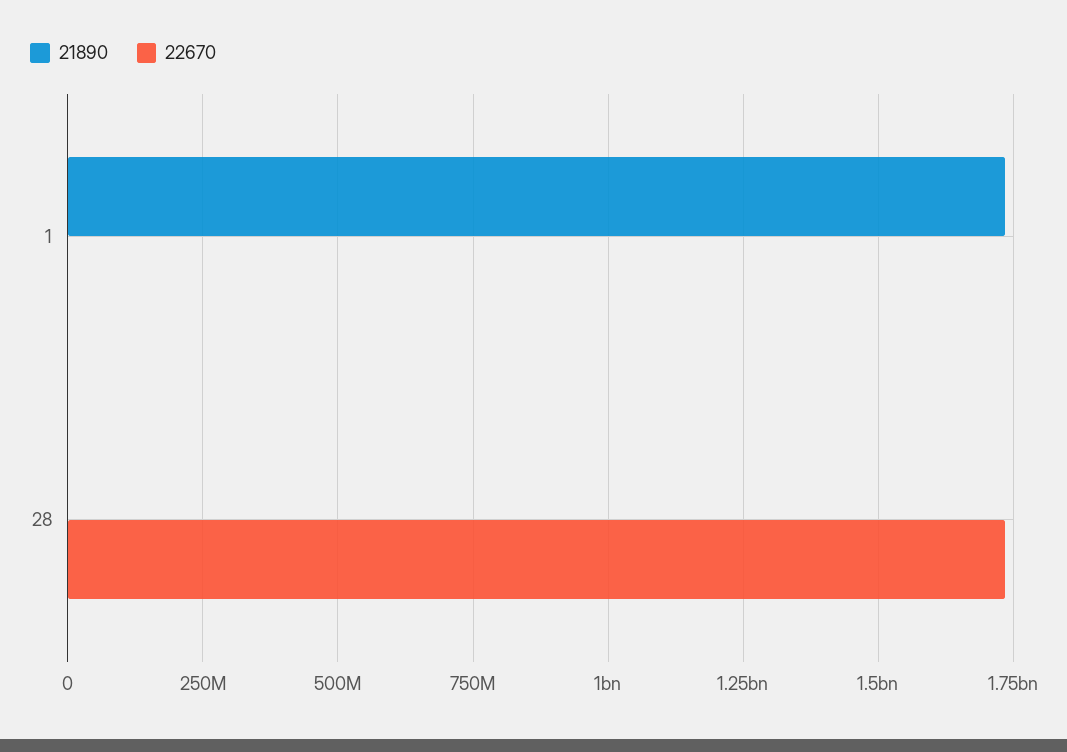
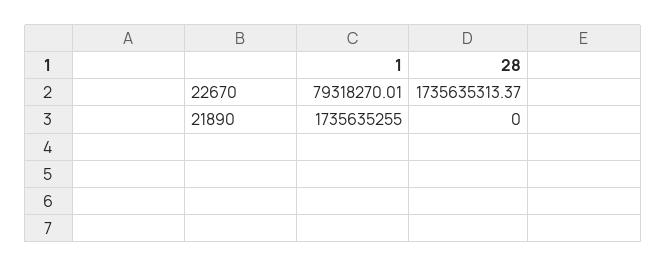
22670, 1: 0 -> 79318270.01

